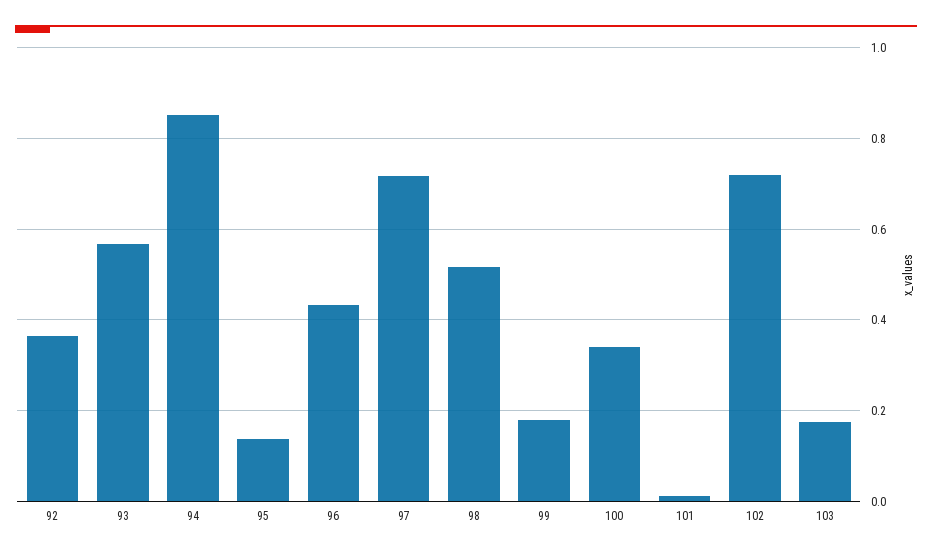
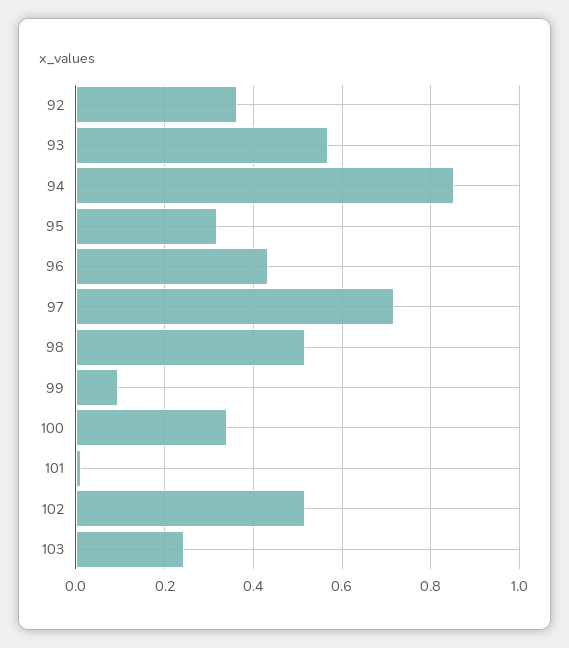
95: 0.14 -> 0.32
99: 0.18 -> 0.1
102: 0.72 -> 0.52
103: 0.18 -> 0.24

